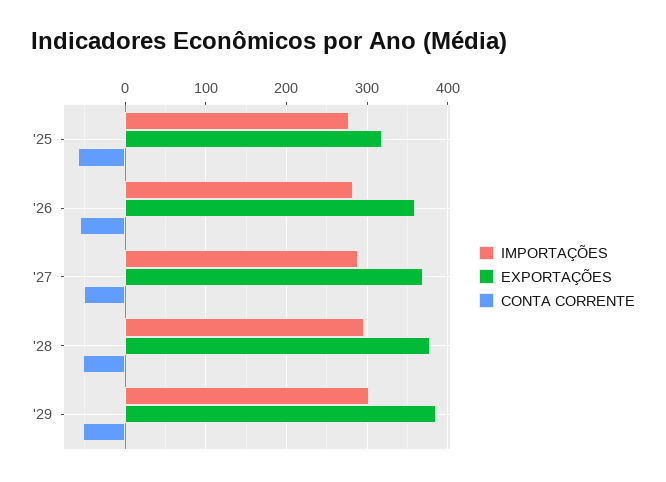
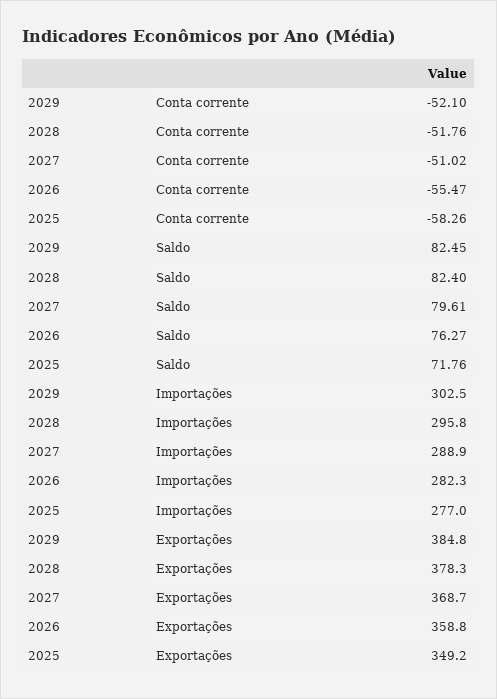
EXPORTAÇÕES, '25: 320 -> 349.2
Saldo, '29: none -> 82.45
Saldo, '28: none -> 82.4
Saldo, '27: none -> 79.61
Saldo, '26: none -> 76.27
Saldo, '25: none -> 71.76

